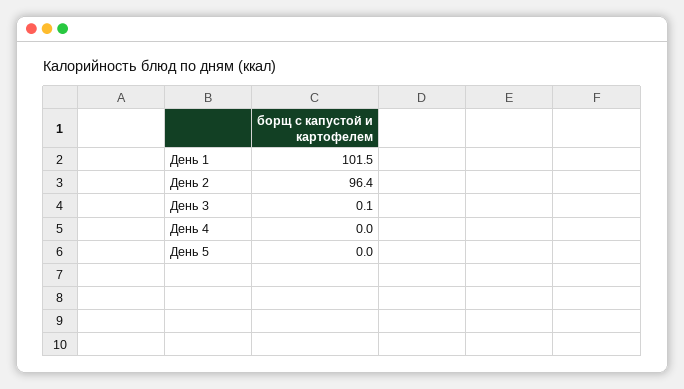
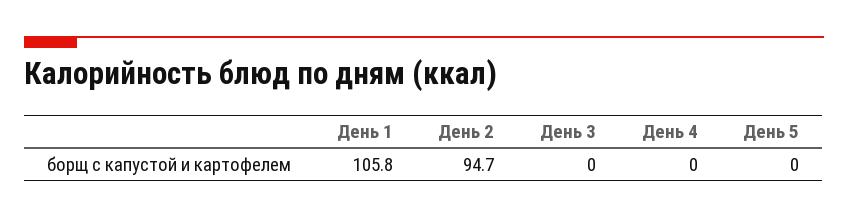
День 1: 101.5 -> 105.8
День 2: 96.4 -> 94.7
День 3: 0.1 -> 0

